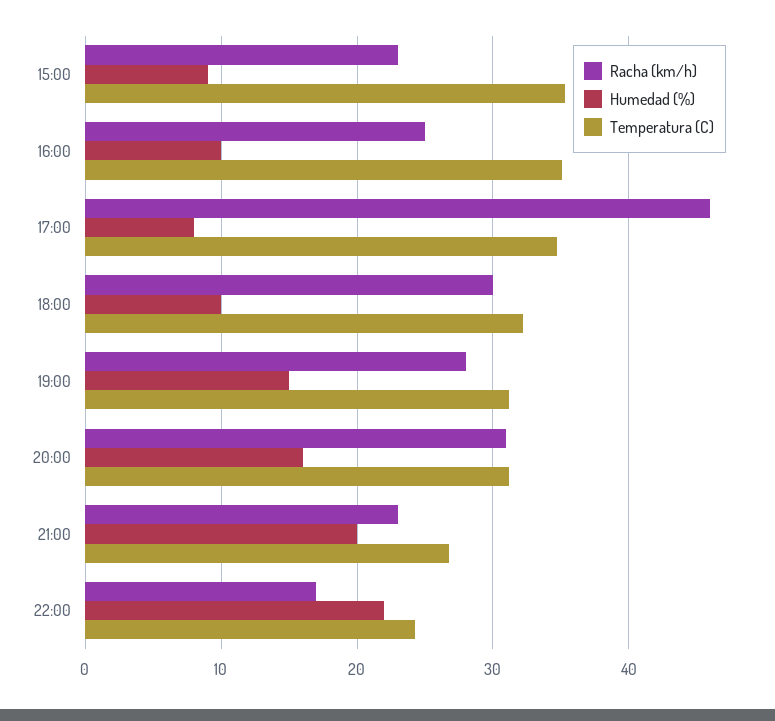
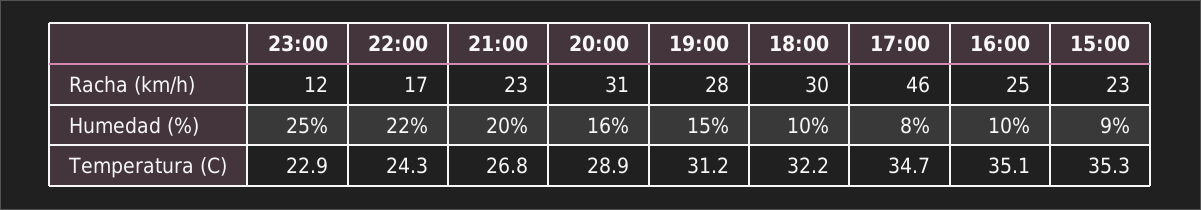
Temperatura (C), 20:00: 31 -> 28.9
Racha (km/h), 23:00: none -> 12
Humedad (%), 23:00: none -> 25
Temperatura (C), 23:00: none -> 22.9

